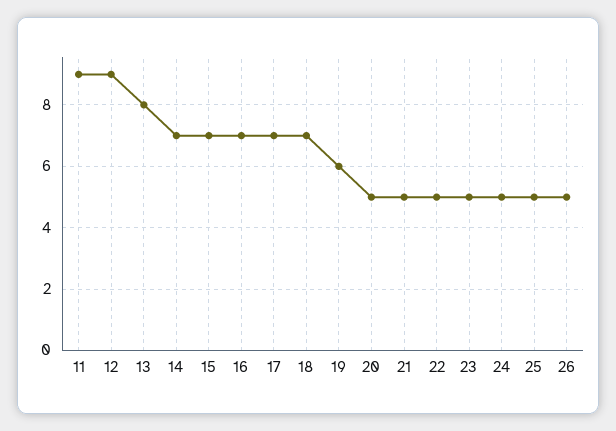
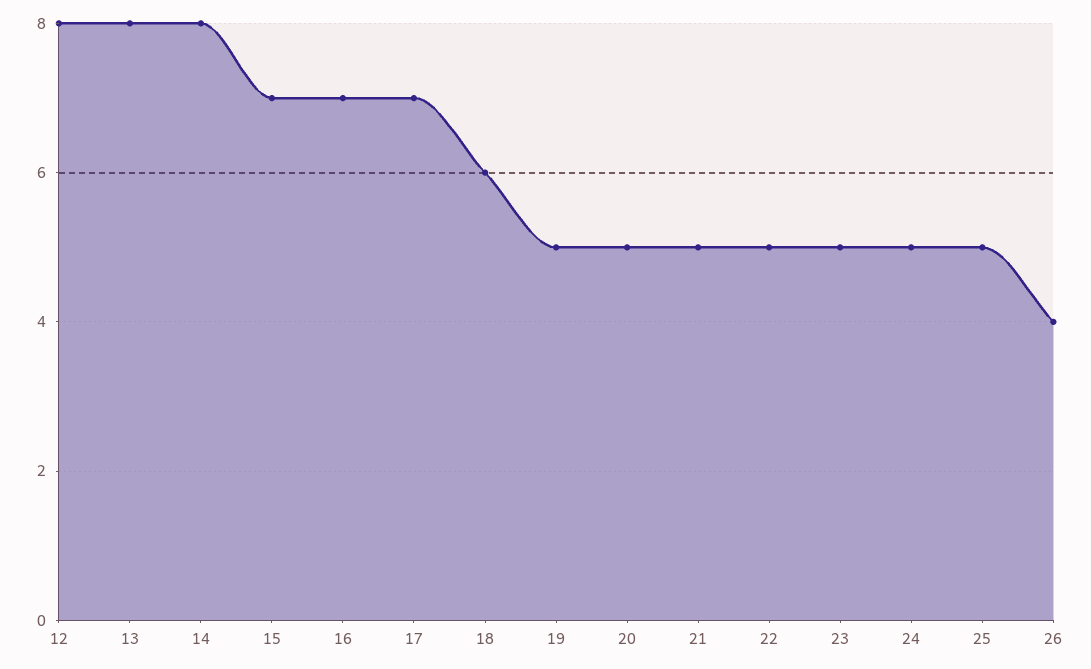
11: 9 -> none
12: 9 -> 8
14: 7 -> 8
18: 7 -> 6
19: 6 -> 5
26: 5 -> 4

